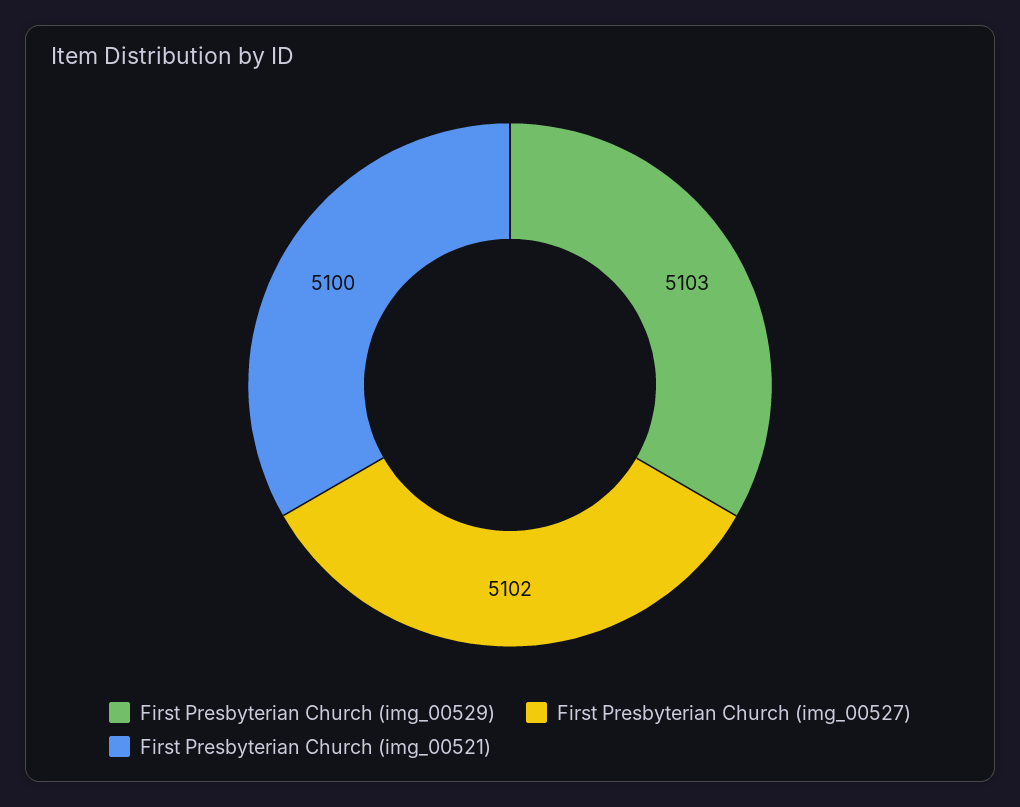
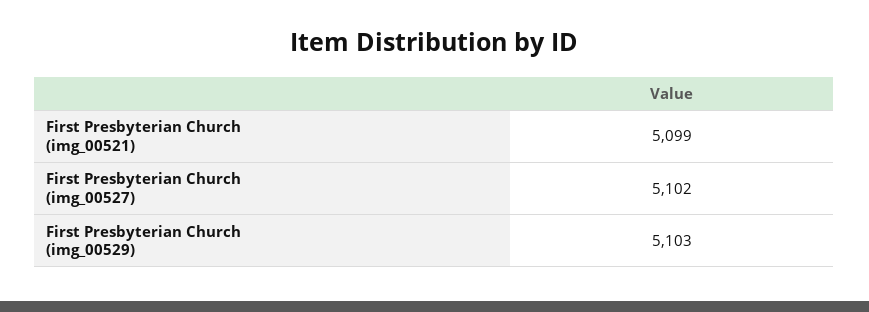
First Presbyterian Church (img_00521): 5100 -> 5099

